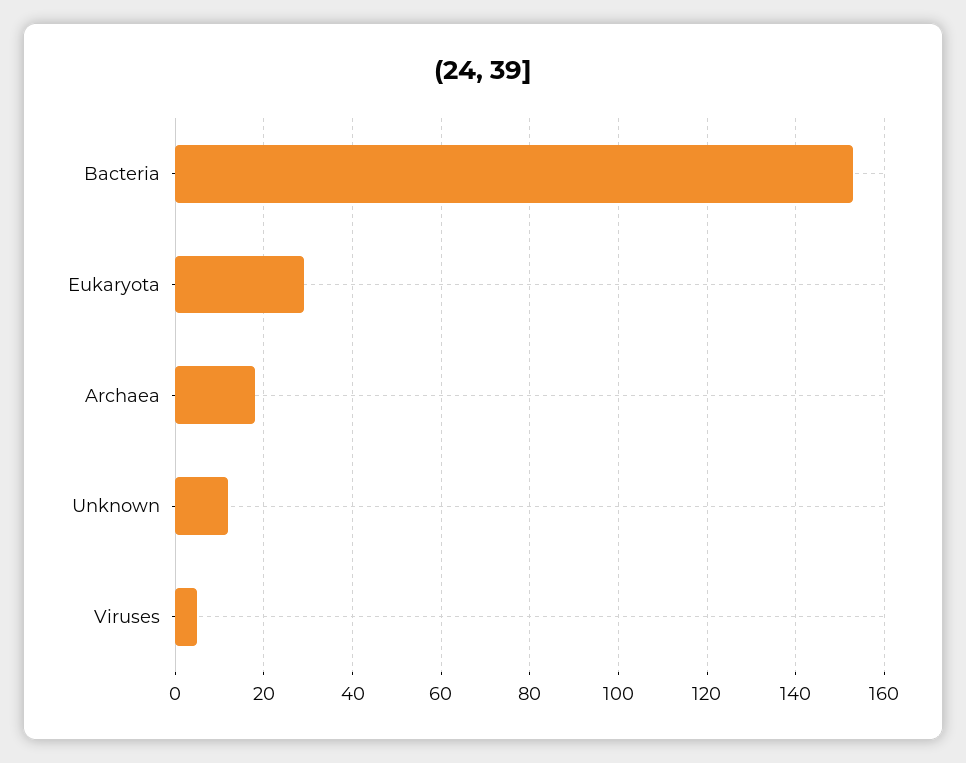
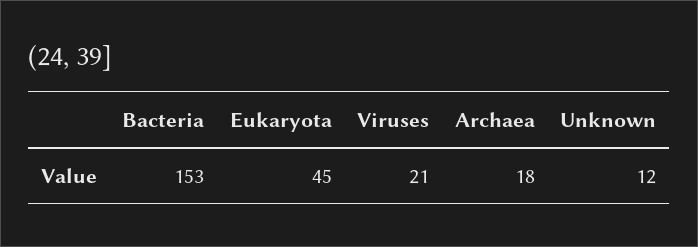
Eukaryota: 30 -> 45
Viruses: 5 -> 21

